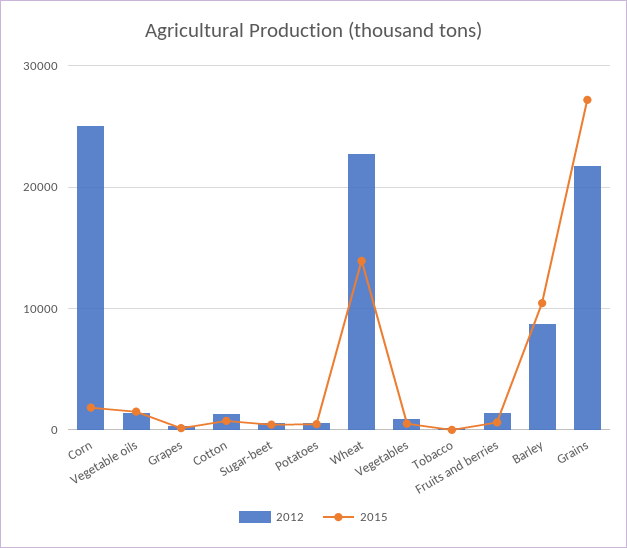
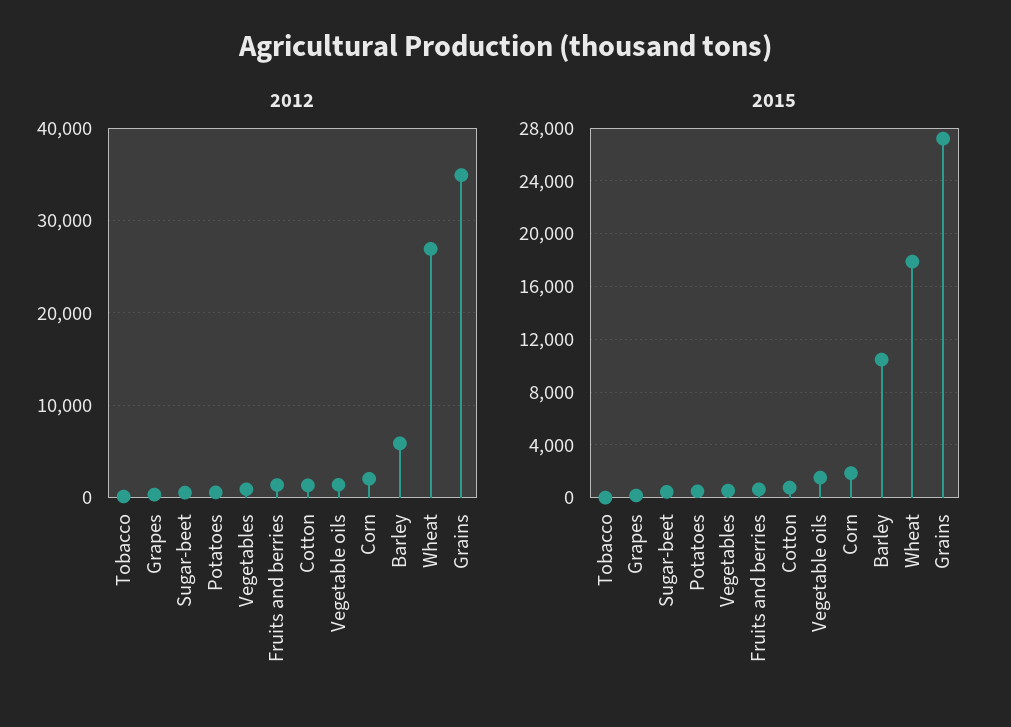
2012, Corn: 25000 -> 2000
2012, Wheat: 23000 -> 27000
2015, Wheat: 14000 -> 18000
2012, Barley: 9000 -> 6000
2012, Grains: 22000 -> 35000

